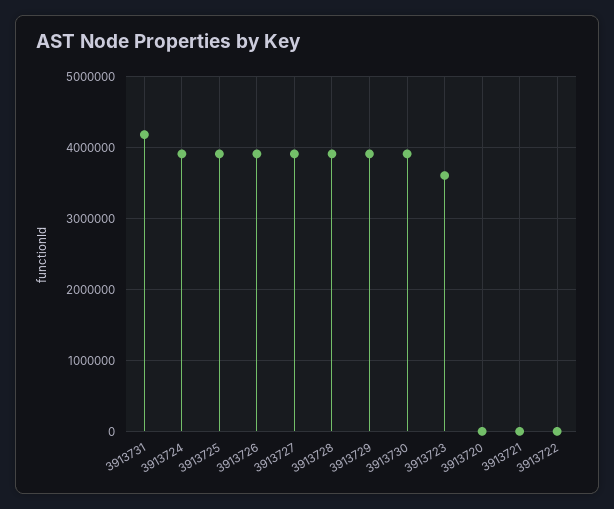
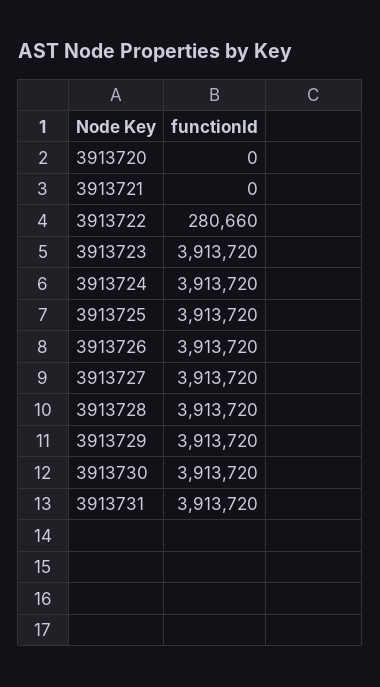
3913731: 4200000 -> 3913720
3913723: 3600000 -> 3913720
3913722: 0 -> 280660

